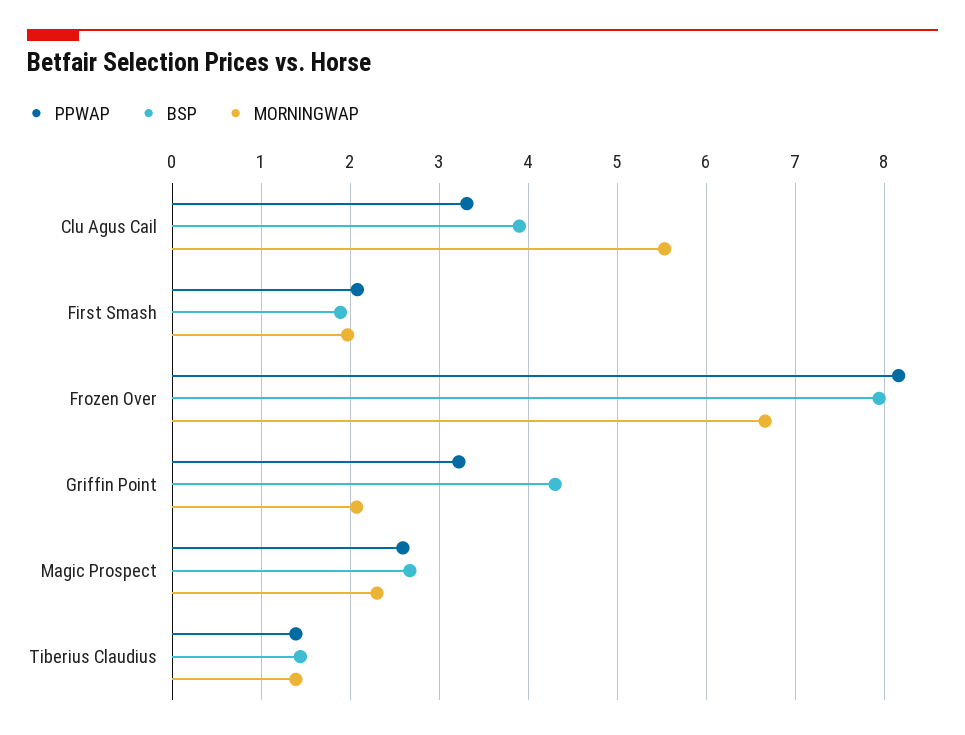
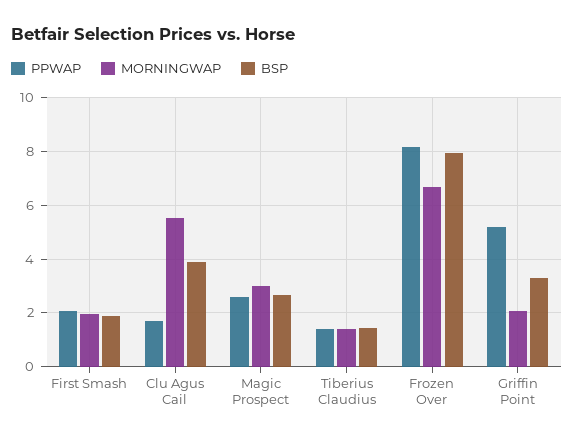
PPWAP, Clu Agus Cail: 3.3 -> 1.75
PPWAP, Griffin Point: 3.2 -> 5.25
BSP, Griffin Point: 4.3 -> 3.25
MORNINGWAP, Magic Prospect: 2.3 -> 3

